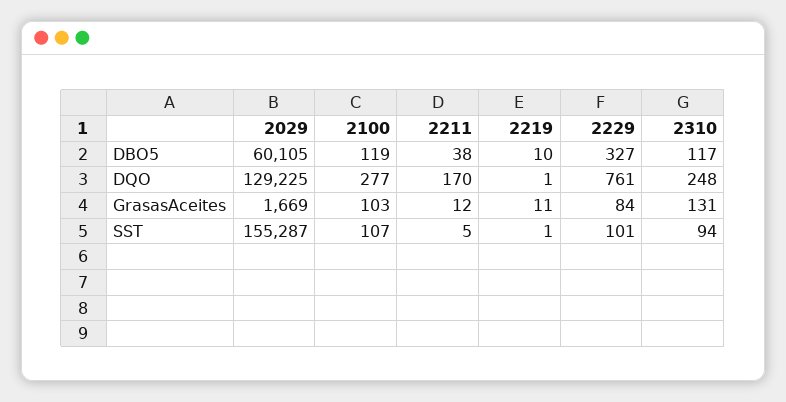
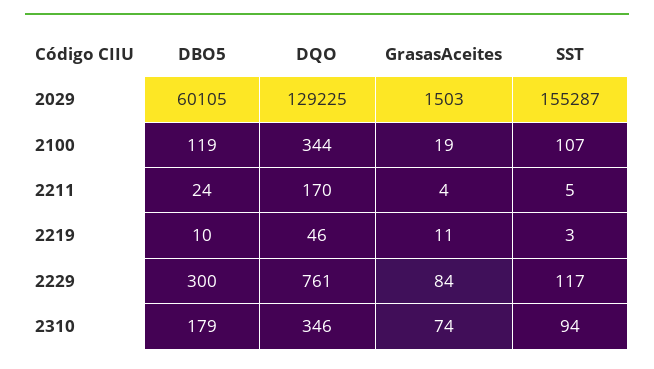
2211, DBO5: 38 -> 24
2229, DBO5: 327 -> 300
2310, DBO5: 117 -> 179
2100, DQO: 277 -> 344
2219, DQO: 1 -> 46
2310, DQO: 248 -> 346
2029, GrasasAceites: 1669 -> 1503
2100, GrasasAceites: 103 -> 19
2211, GrasasAceites: 12 -> 4
2310, GrasasAceites: 131 -> 74
2219, SST: 1 -> 3
2229, SST: 101 -> 117

